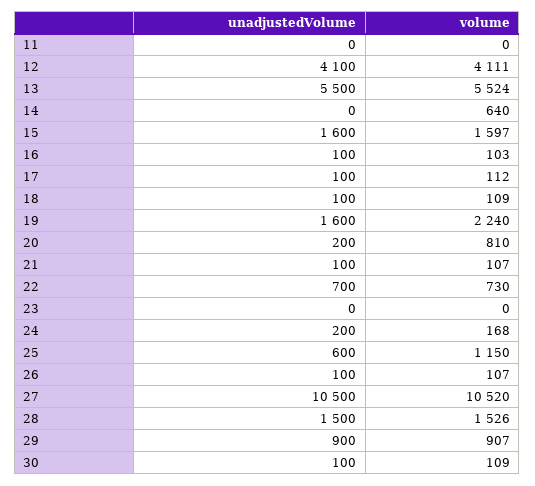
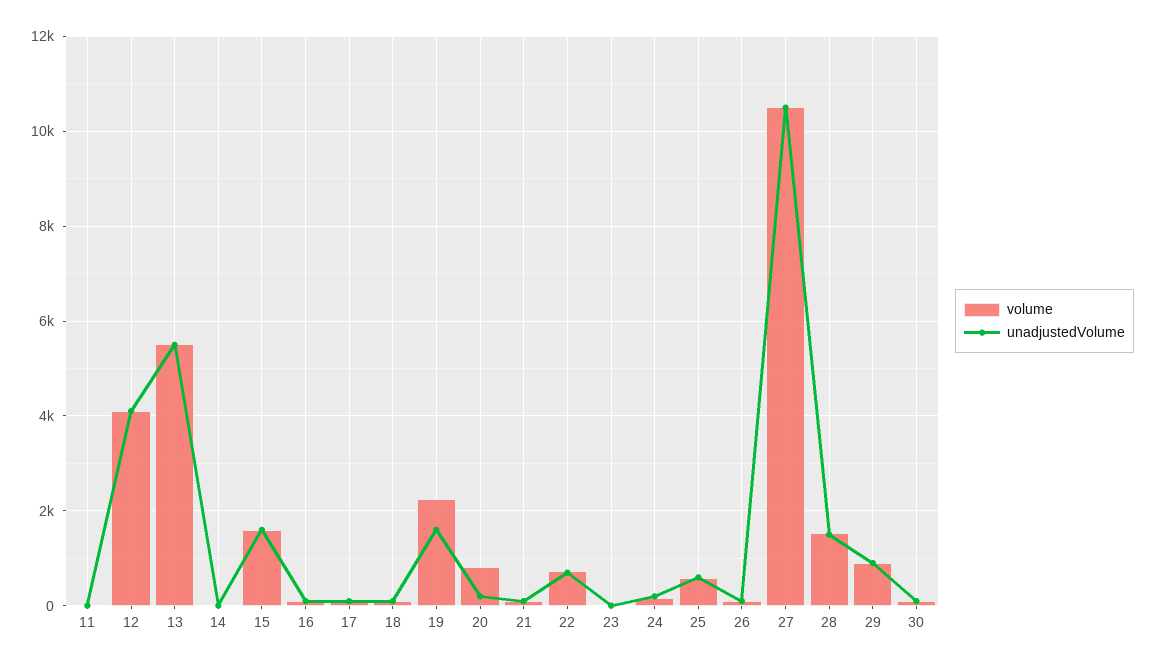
volume, 14: 640 -> 0
volume, 25: 1150 -> 600

